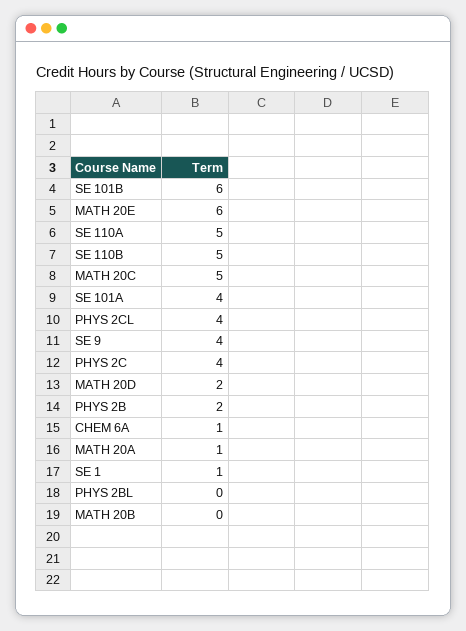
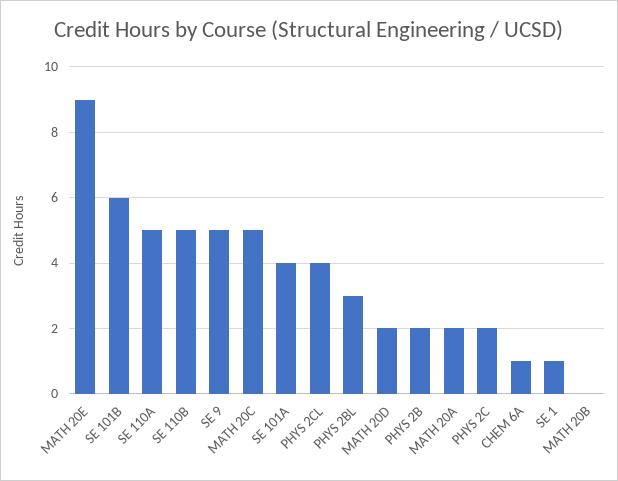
MATH 20E: 6 -> 9
SE 9: 4 -> 5
PHYS 2C: 4 -> 2
MATH 20A: 1 -> 2
PHYS 2BL: 0 -> 3

